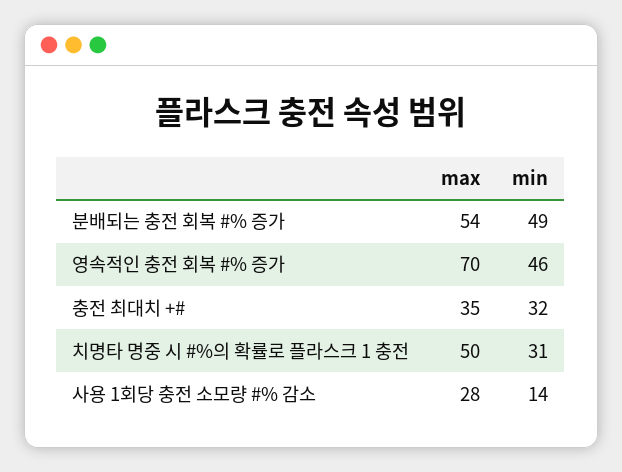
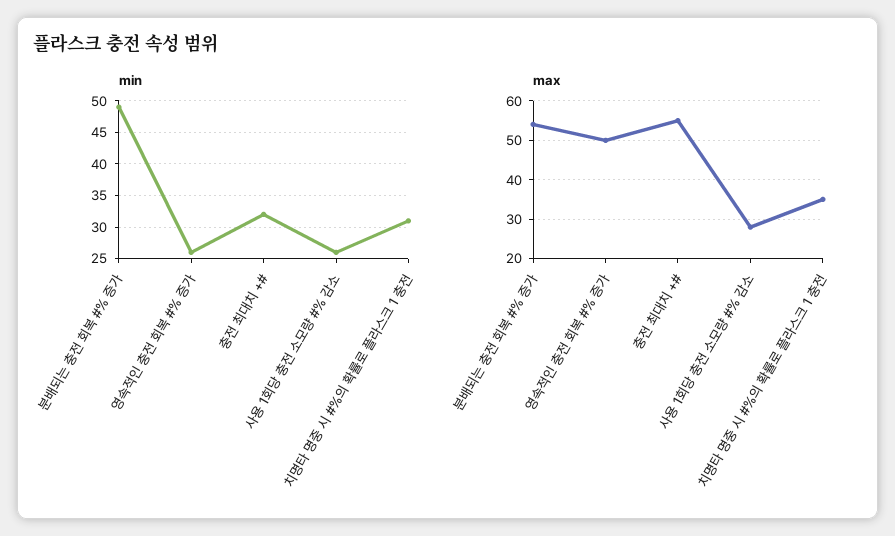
max, 영속적인 충전 회복 #% 증가: 70 -> 50
min, 영속적인 충전 회복 #% 증가: 46 -> 26
max, 충전 최대치 +#: 35 -> 55
max, 치명타 명중 시 #%의 확률로 플라스크 1 충전: 50 -> 35
min, 사용 1회당 충전 소모량 #% 감소: 14 -> 26

